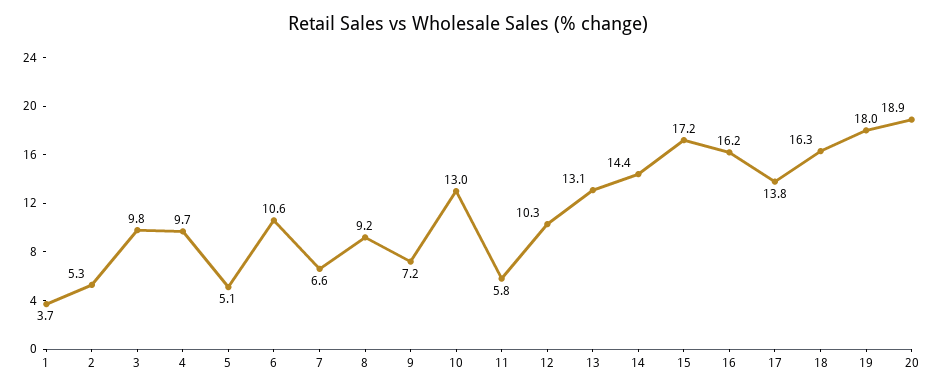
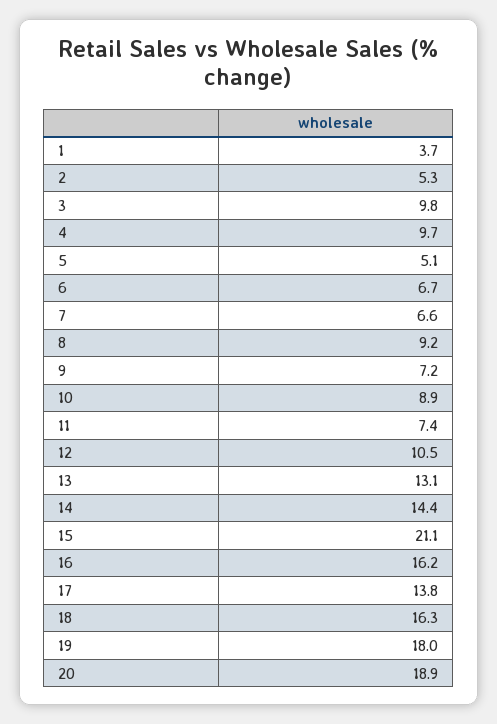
6: 10.6 -> 6.7
10: 13 -> 8.9
11: 5.8 -> 7.4
12: 10.3 -> 10.5
15: 17.2 -> 21.1

